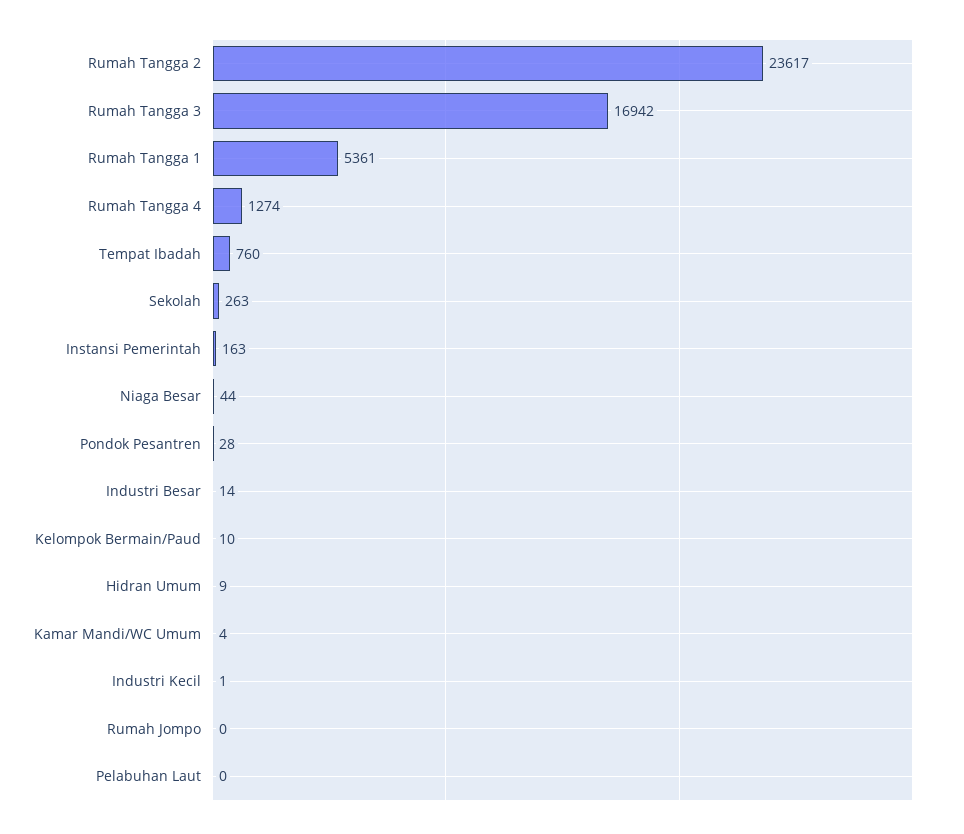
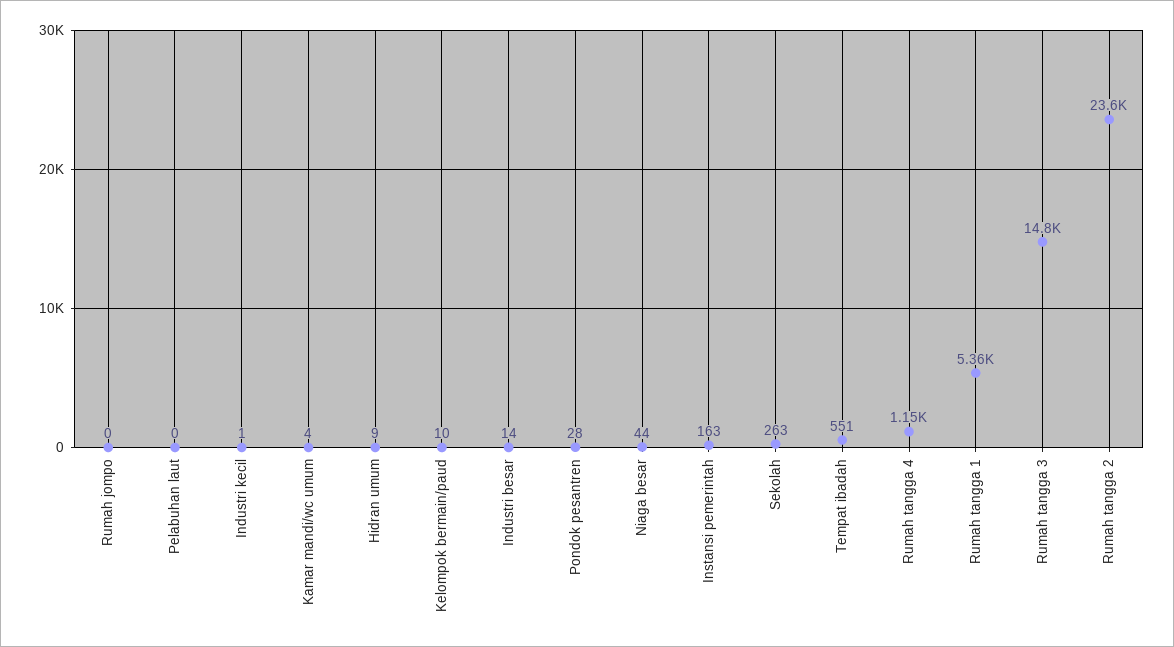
Rumah Tangga 3: 16942 -> 14800
Rumah Tangga 4: 1274 -> 1150
Tempat Ibadah: 760 -> 551

